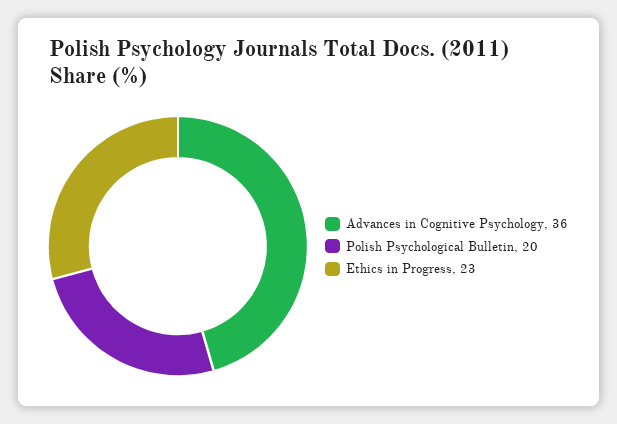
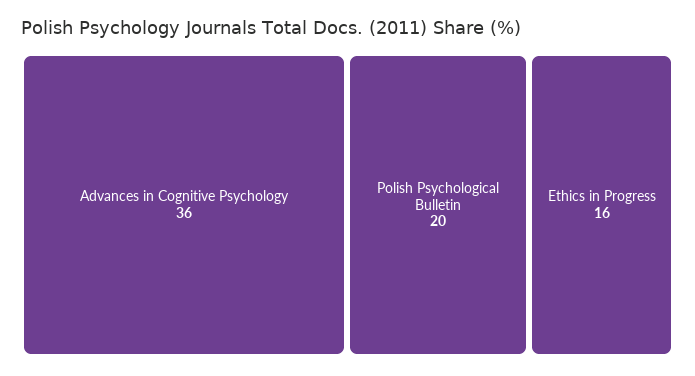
Ethics in Progress: 23 -> 16

